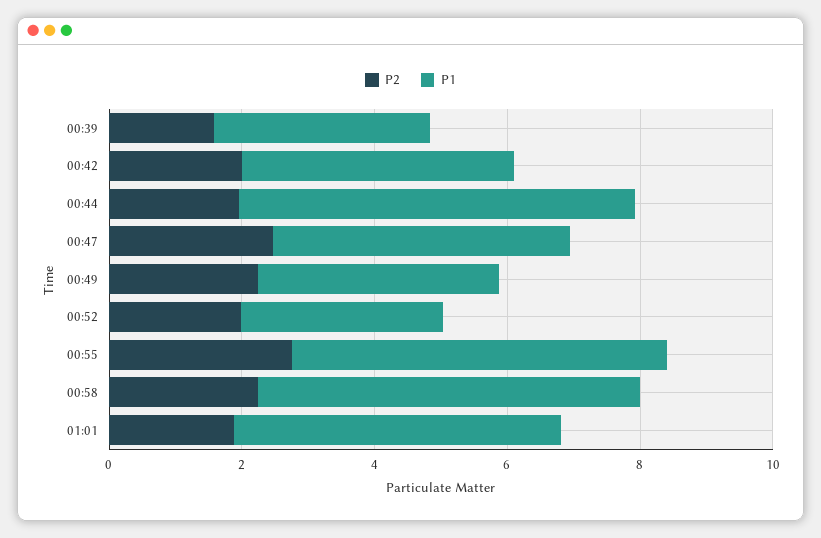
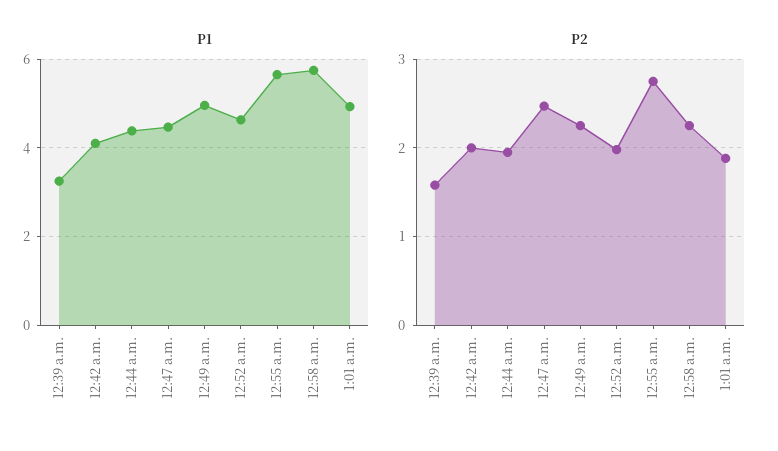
P1, 00:44: 6 -> 4.4
P1, 00:49: 3.5 -> 5
P1, 00:52: 3 -> 4.6

